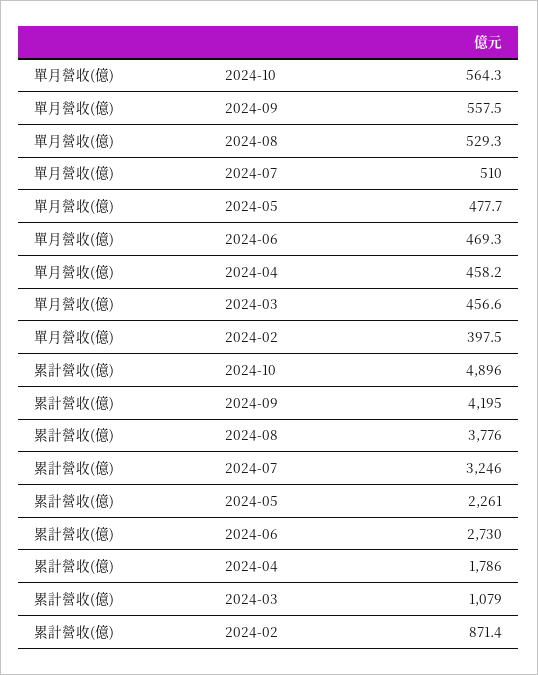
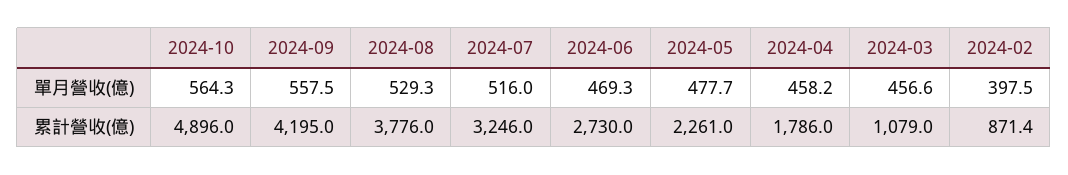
單月營收(億), 2024-07: 510 -> 516

